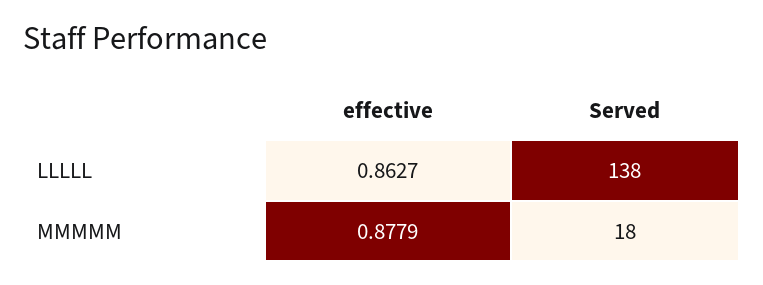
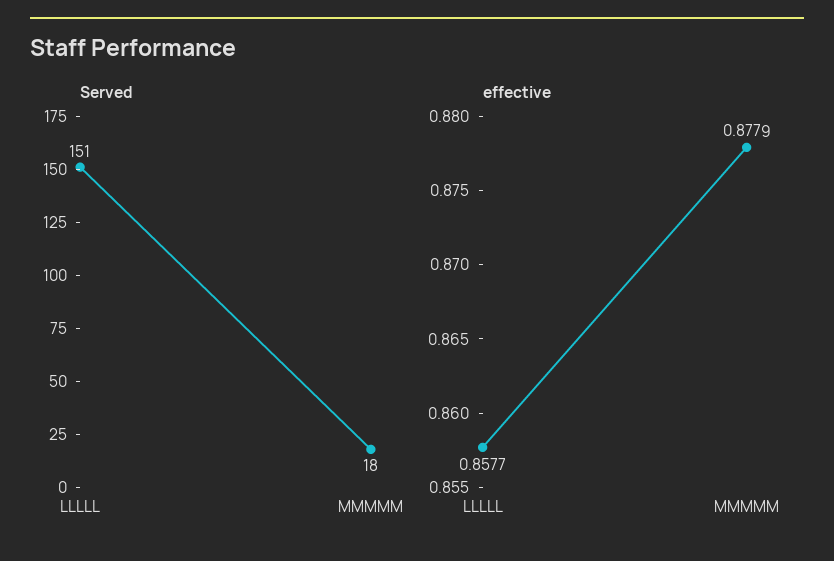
effective, LLLLL: 0.8627 -> 0.8577
Served, LLLLL: 138 -> 151

